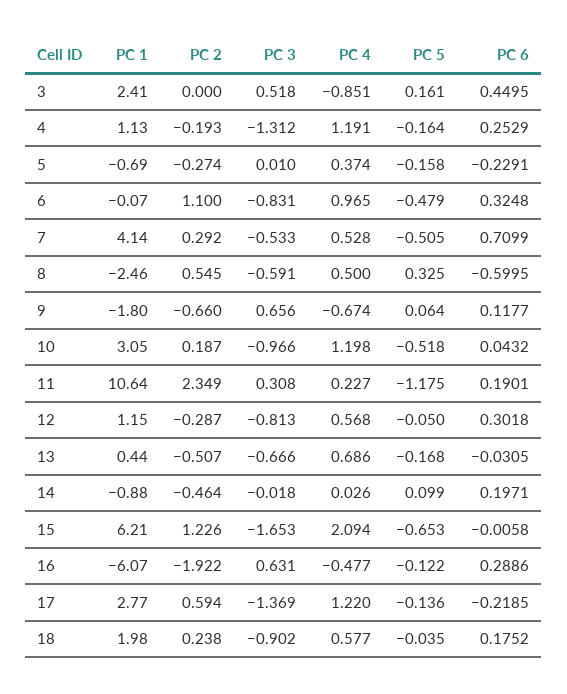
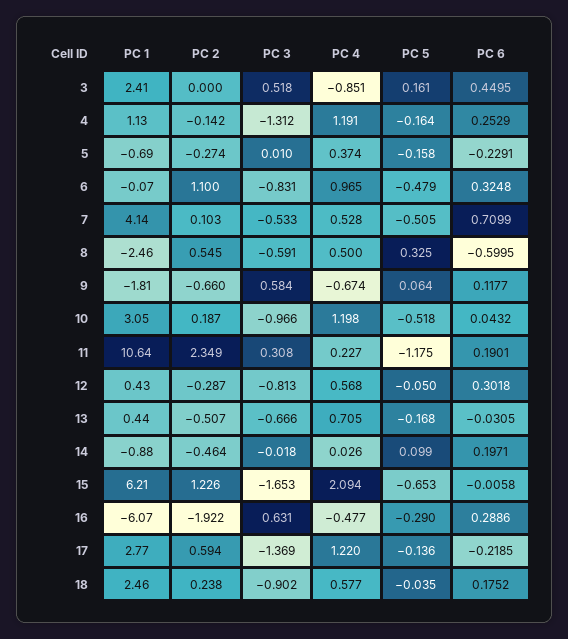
PC 2, 4: -0.193 -> -0.142
PC 2, 7: 0.292 -> 0.103
PC 1, 9: -1.8 -> -1.81
PC 3, 9: 0.656 -> 0.584
PC 1, 12: 1.15 -> 0.43
PC 4, 13: 0.686 -> 0.705
PC 5, 16: -0.122 -> -0.29
PC 1, 18: 1.98 -> 2.46

